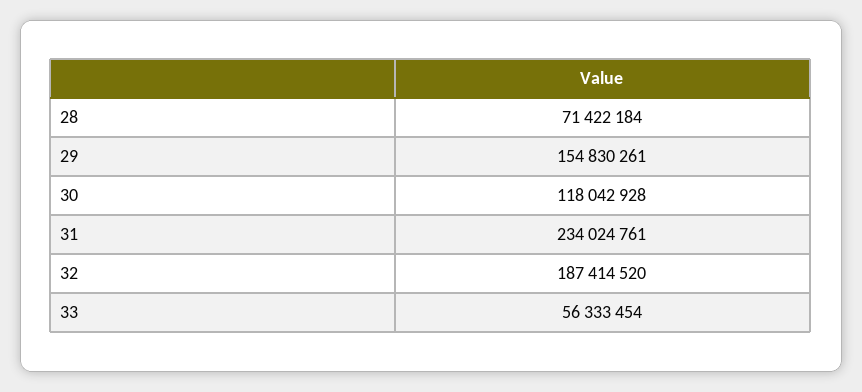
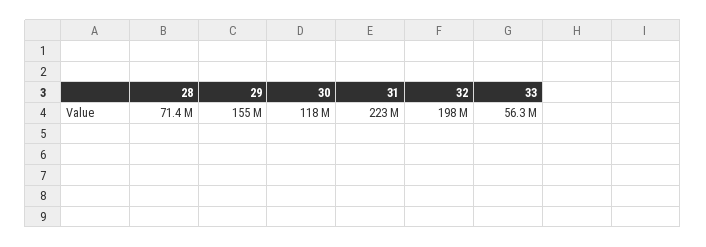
31: 234024761 -> 223000000
32: 187414520 -> 198000000

